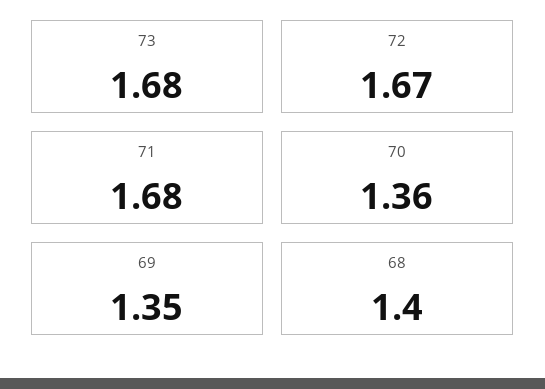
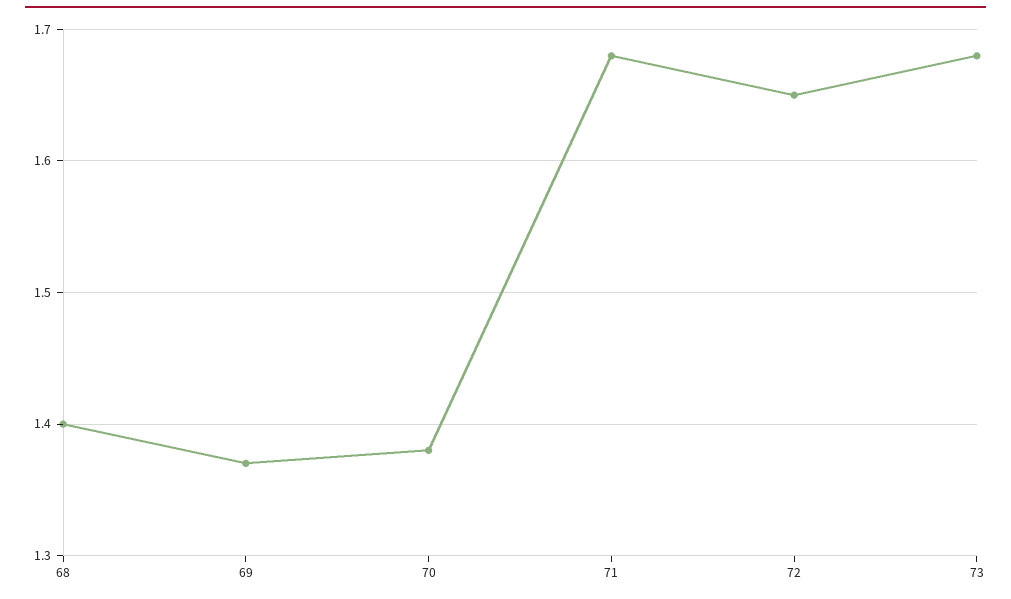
72: 1.67 -> 1.65
70: 1.36 -> 1.38
69: 1.35 -> 1.37

